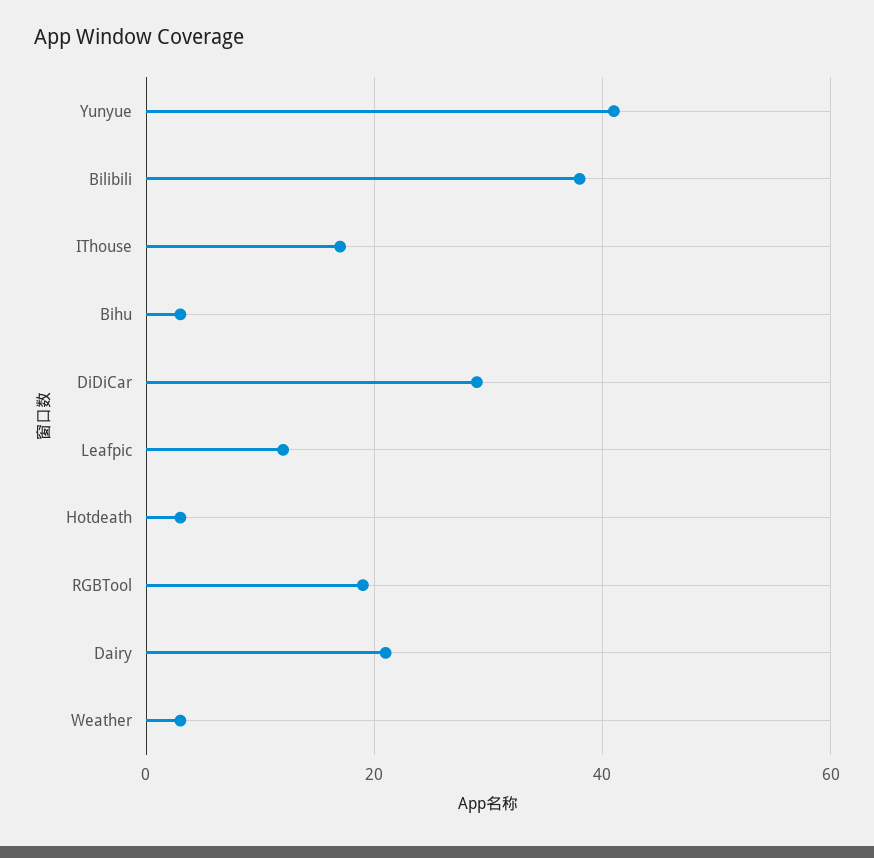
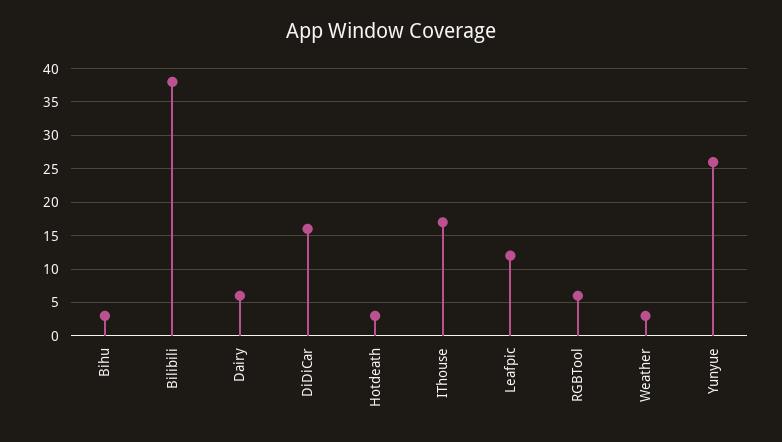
Yunyue: 40 -> 26
DiDiCar: 30 -> 16
RGBTool: 20 -> 6
Dairy: 20 -> 6

